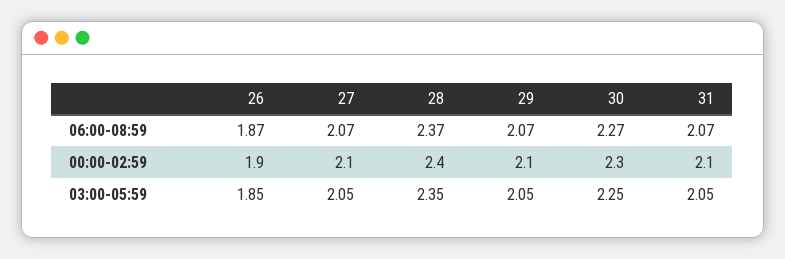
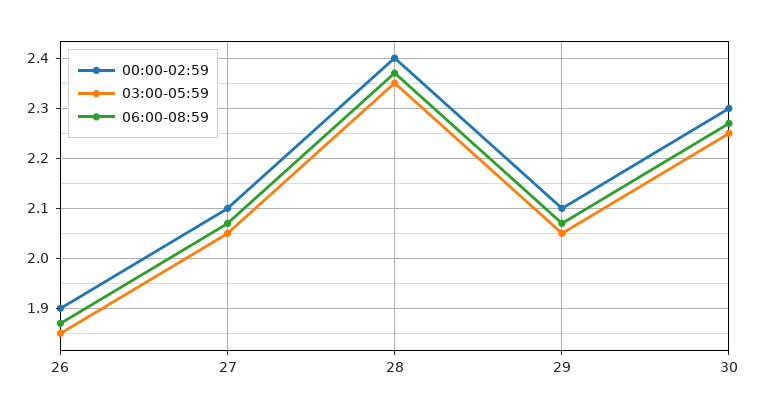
06:00-08:59, 31: 2.07 -> none
00:00-02:59, 31: 2.1 -> none
03:00-05:59, 31: 2.05 -> none

